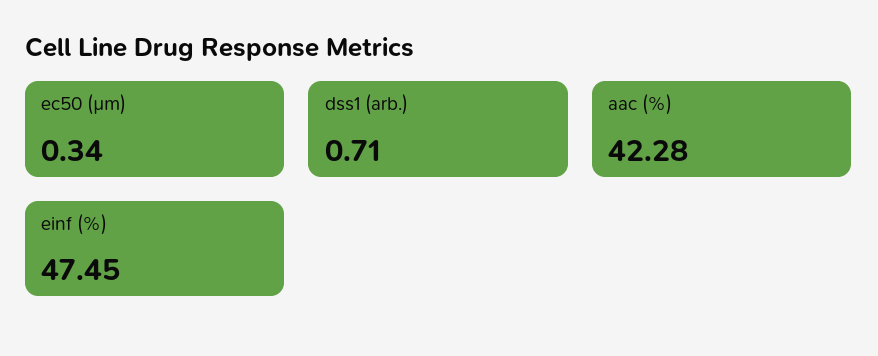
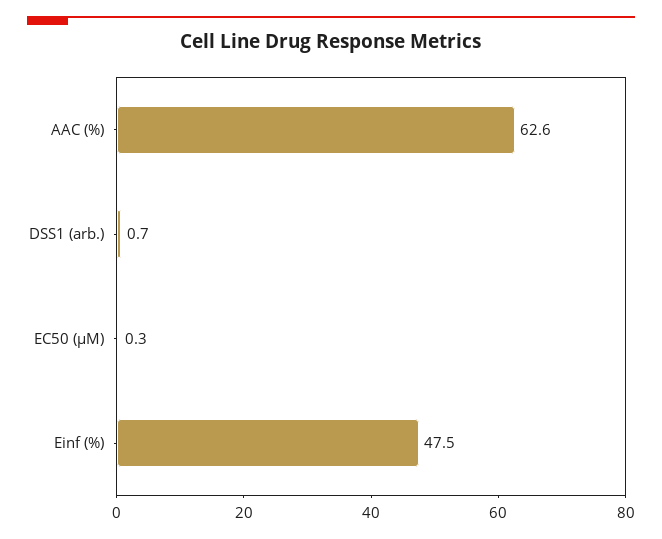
aac (%): 42.28 -> 62.6

